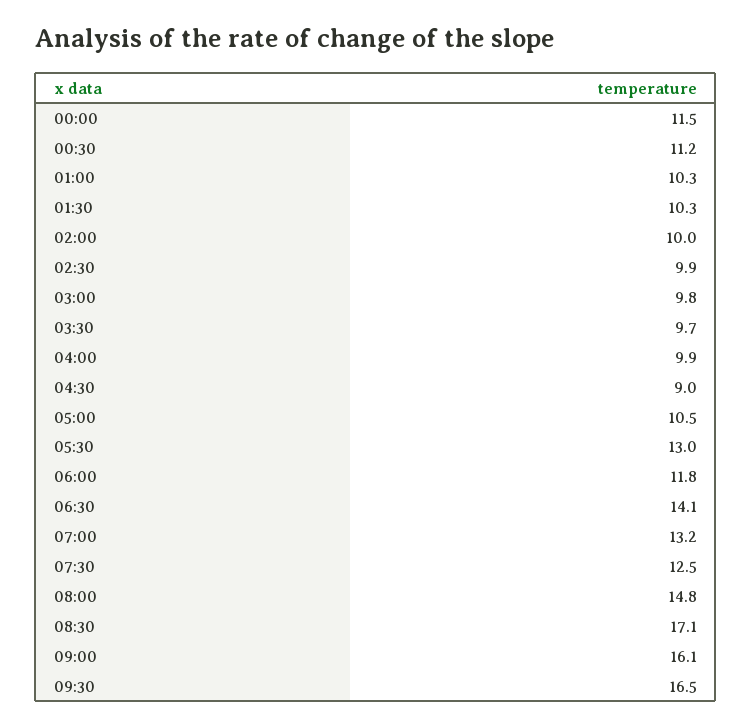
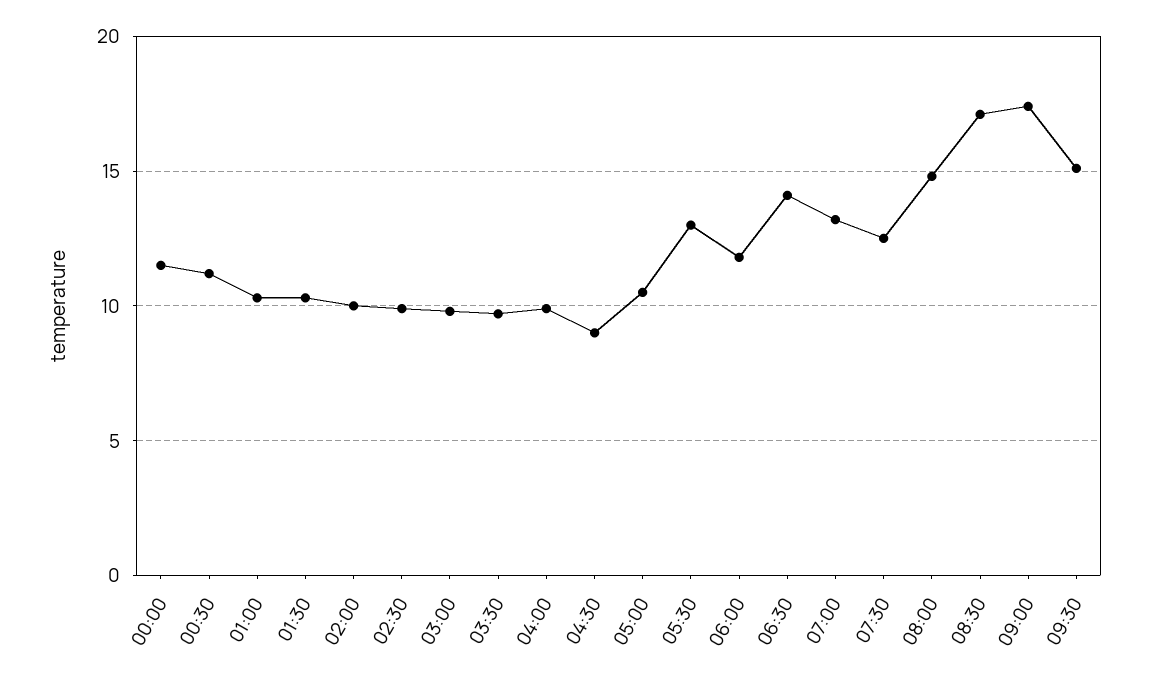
09:00: 16.1 -> 17.5
09:30: 16.5 -> 15

